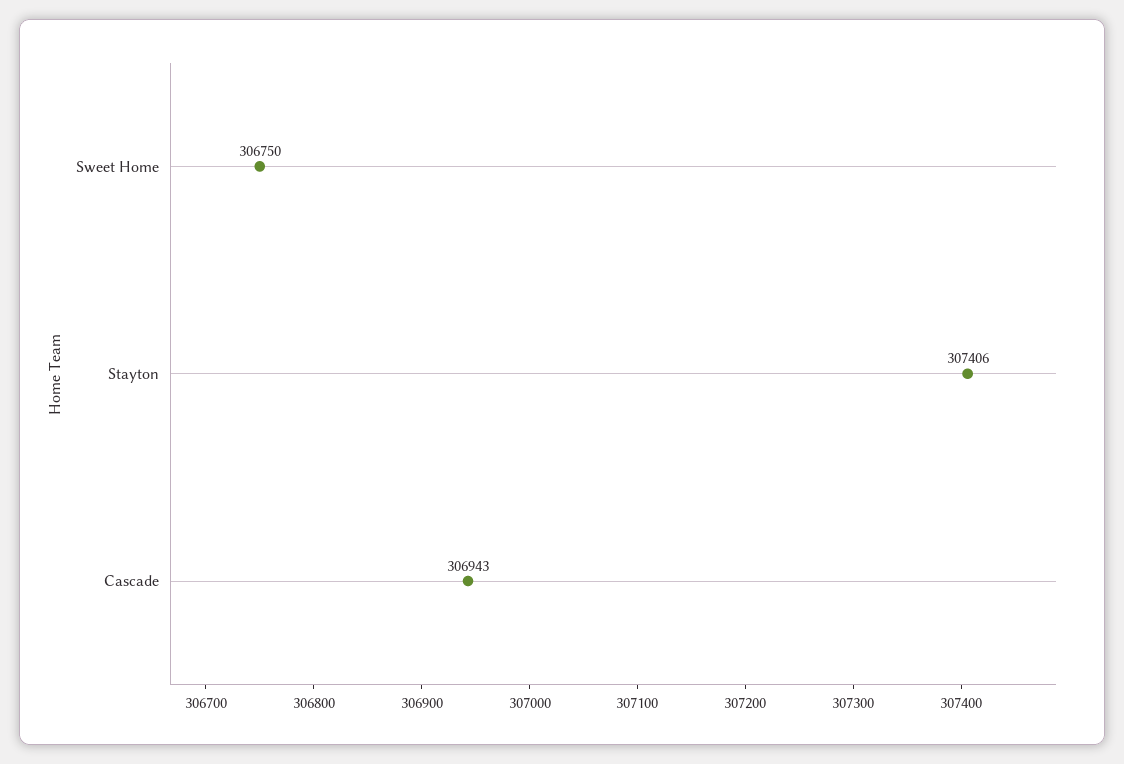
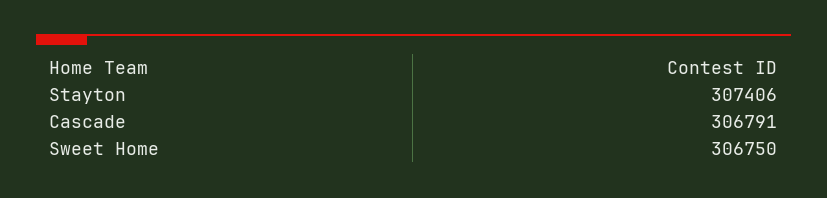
Cascade: 306943 -> 306791

